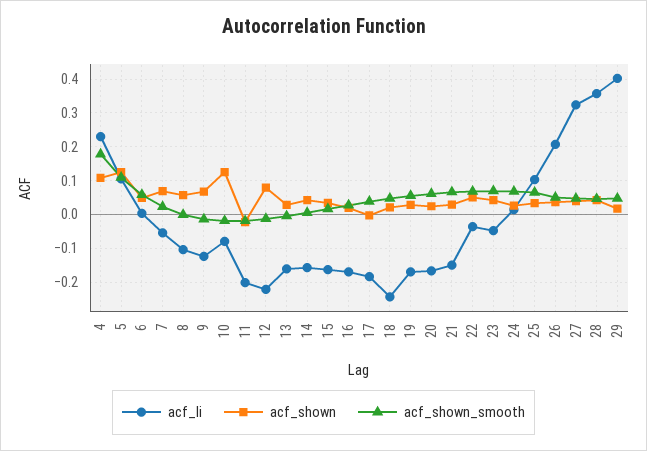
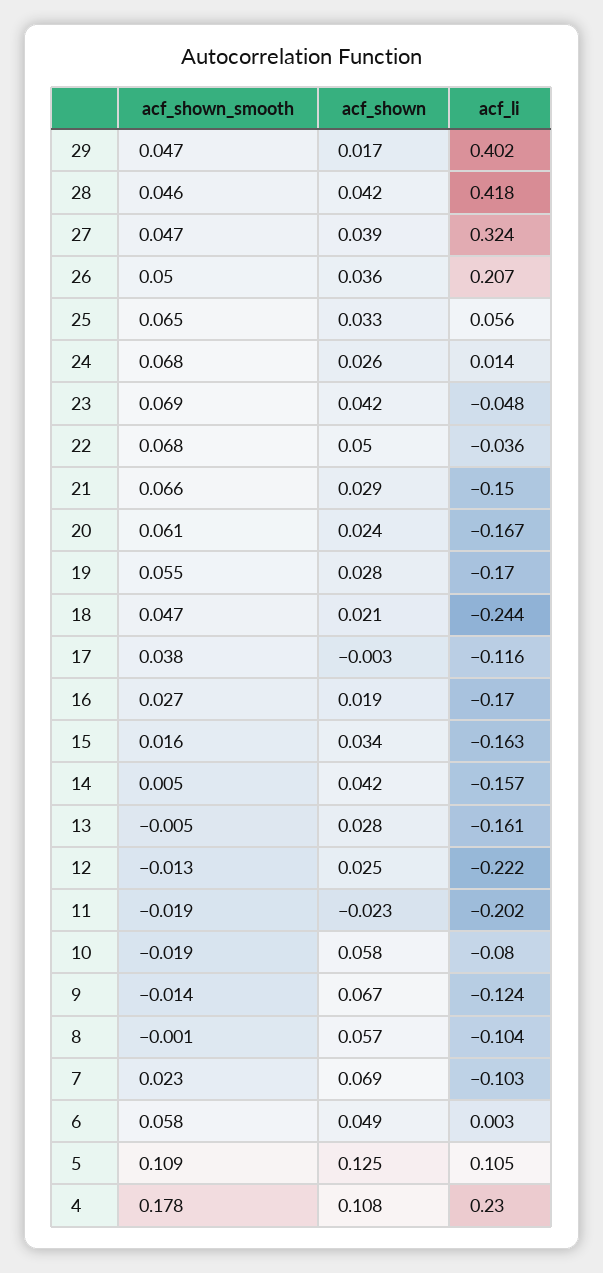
acf_li, 7: -0.06 -> -0.103
acf_shown, 10: 0.12 -> 0.058
acf_shown, 12: 0.08 -> 0.025
acf_li, 17: -0.18 -> -0.116
acf_li, 25: 0.1 -> 0.056
acf_li, 28: 0.36 -> 0.418

